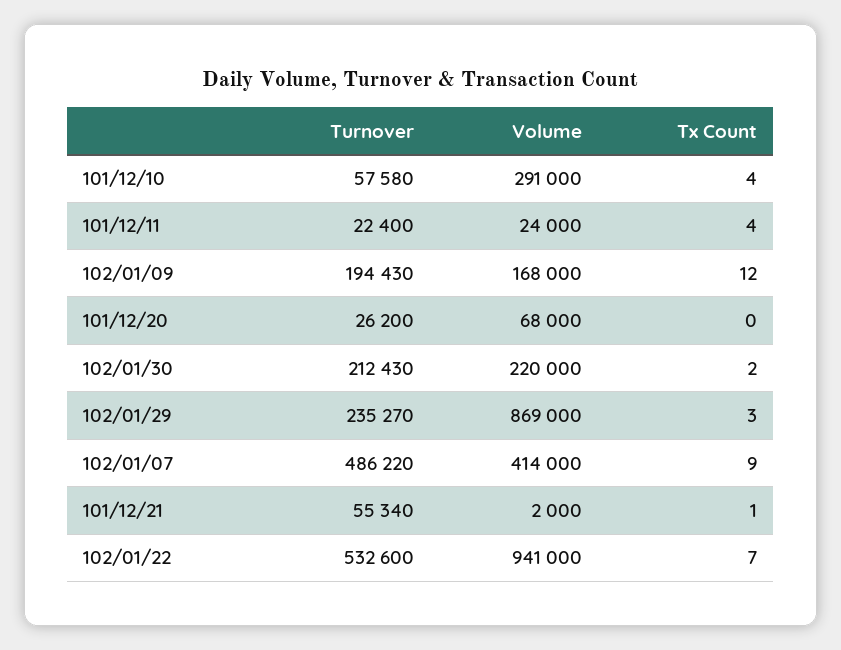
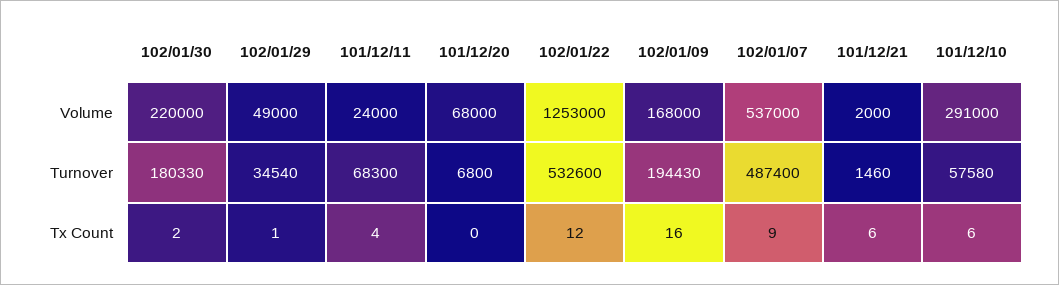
Tx Count, 101/12/10: 4 -> 6
Turnover, 101/12/11: 22400 -> 68300
Tx Count, 102/01/09: 12 -> 16
Turnover, 101/12/20: 26200 -> 6800
Turnover, 102/01/30: 212430 -> 180330
Turnover, 102/01/29: 235270 -> 34540
Volume, 102/01/29: 869000 -> 49000
Tx Count, 102/01/29: 3 -> 1
Turnover, 102/01/07: 486220 -> 487400
Volume, 102/01/07: 414000 -> 537000
Turnover, 101/12/21: 55340 -> 1460
Tx Count, 101/12/21: 1 -> 6
Volume, 102/01/22: 941000 -> 1253000
Tx Count, 102/01/22: 7 -> 12

